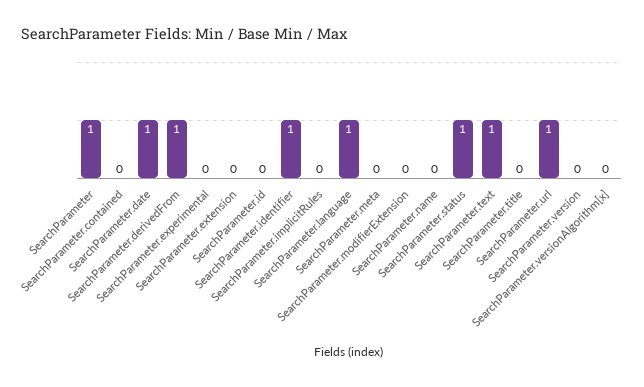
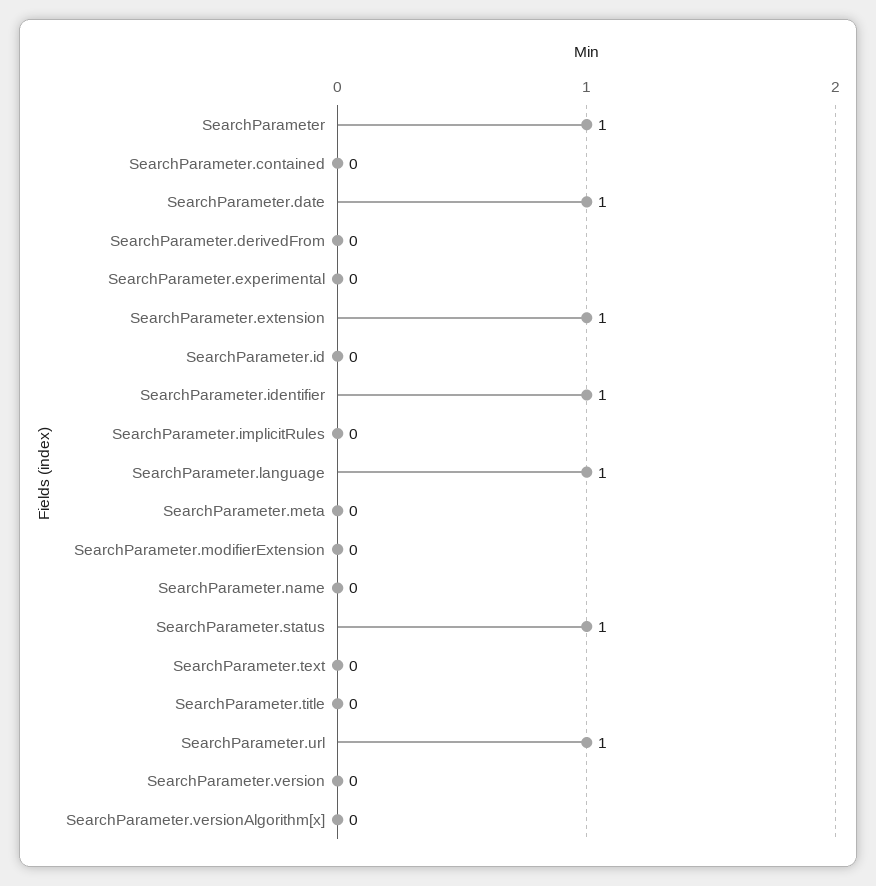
SearchParameter.derivedFrom: 1 -> 0
SearchParameter.extension: 0 -> 1
SearchParameter.text: 1 -> 0

